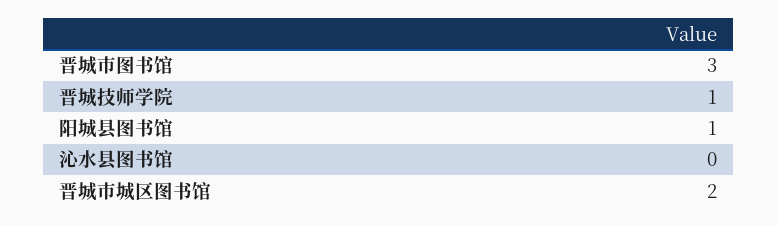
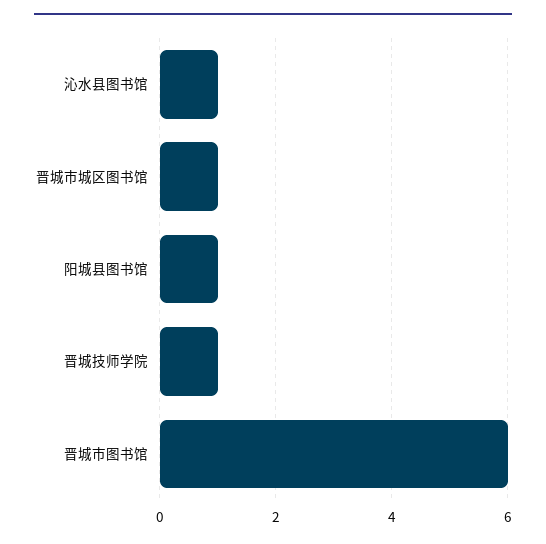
晋城市图书馆: 3 -> 6
沁水县图书馆: 0 -> 1
晋城市城区图书馆: 2 -> 1

